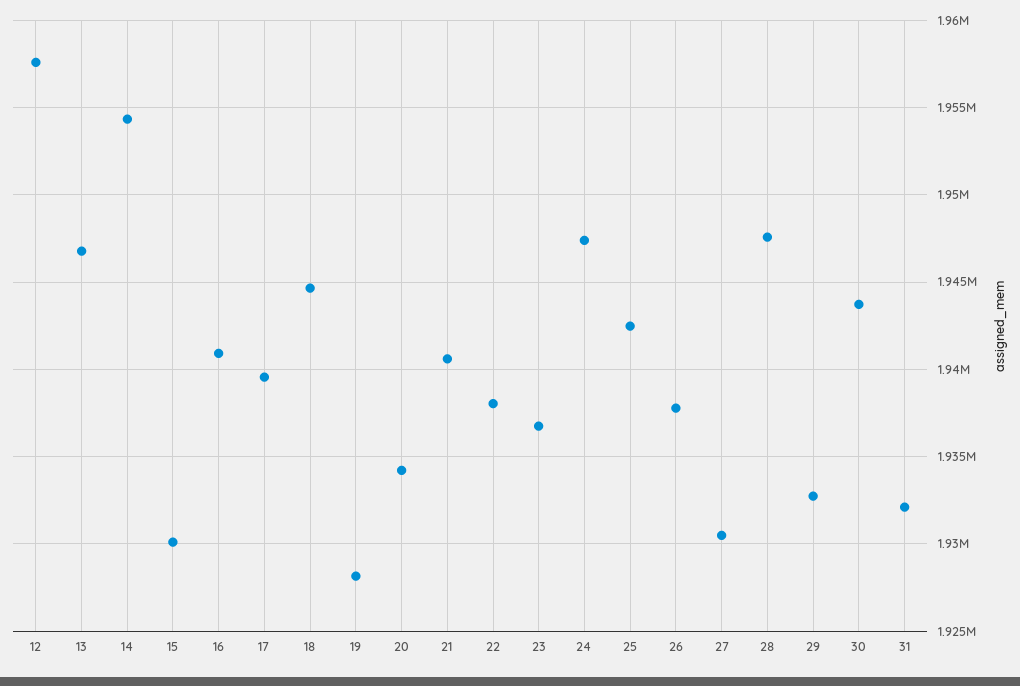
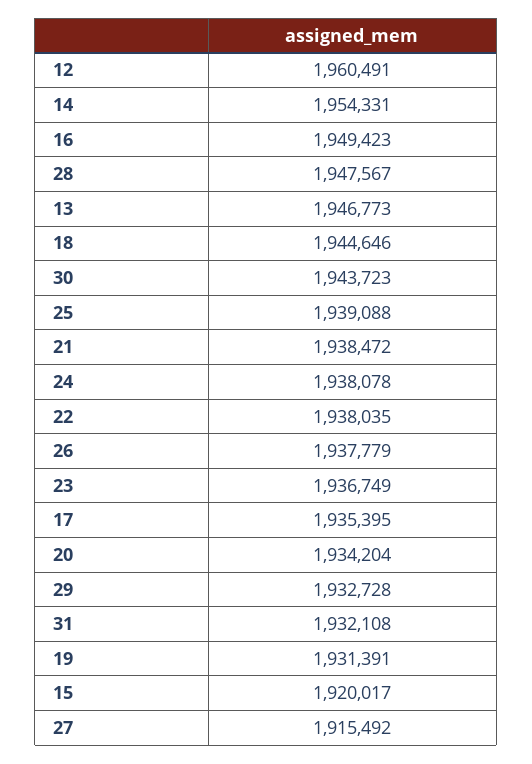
12: 1957500 -> 1960491
15: 1930000 -> 1920017
16: 1941000 -> 1949423
17: 1939500 -> 1935395
19: 1928000 -> 1931391
21: 1940500 -> 1938472
24: 1947500 -> 1938078
25: 1942500 -> 1939088
27: 1930500 -> 1915492

